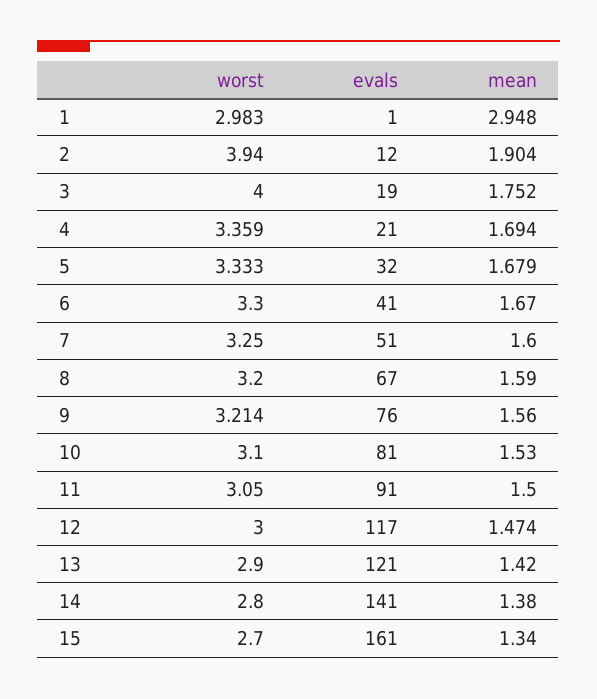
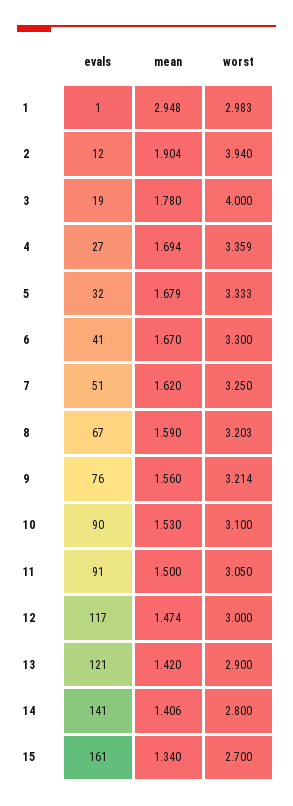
mean, 3: 1.752 -> 1.78
evals, 4: 21 -> 27
mean, 7: 1.6 -> 1.62
worst, 8: 3.2 -> 3.203
evals, 10: 81 -> 90
mean, 14: 1.38 -> 1.406

